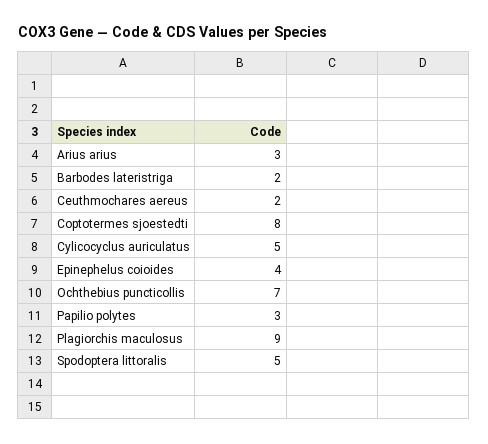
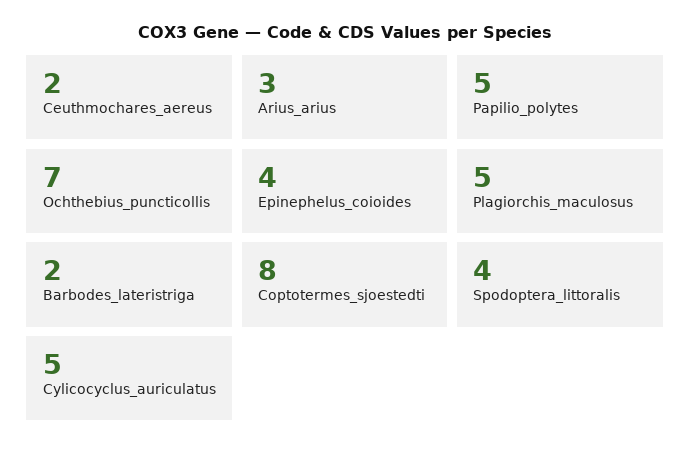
Papilio polytes: 3 -> 5
Plagiorchis maculosus: 9 -> 5
Spodoptera littoralis: 5 -> 4

